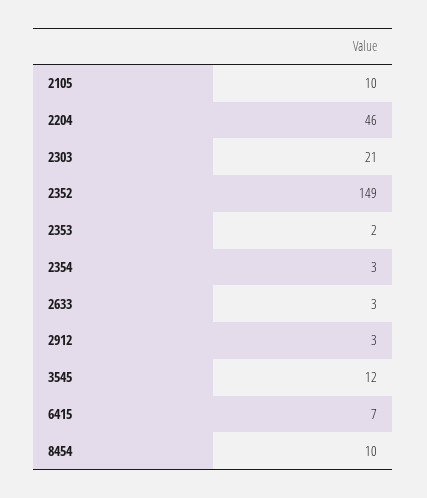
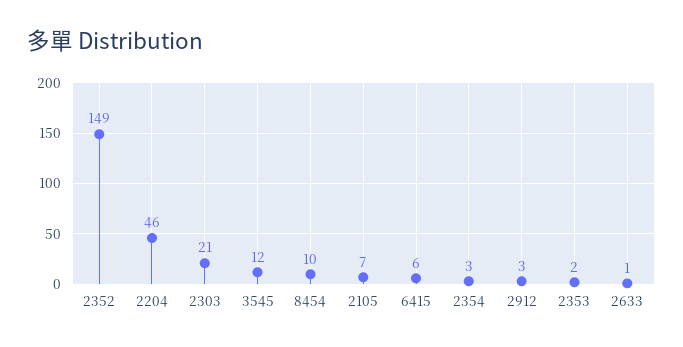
2105: 10 -> 7
2633: 3 -> 1
6415: 7 -> 6

